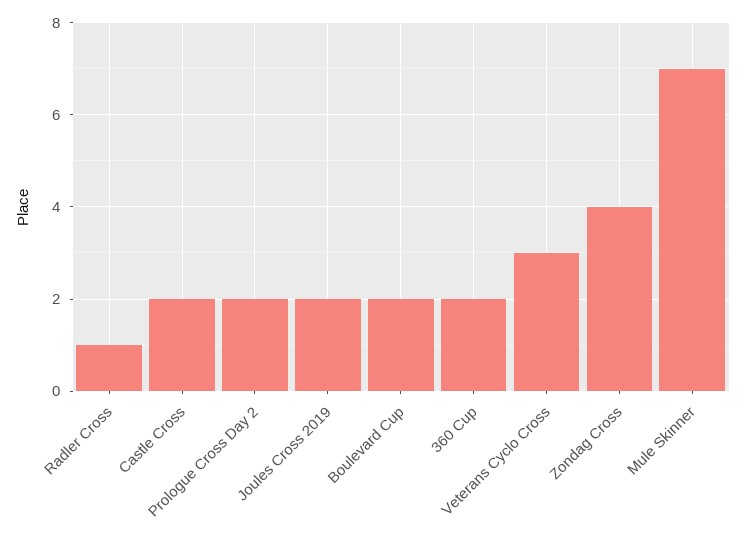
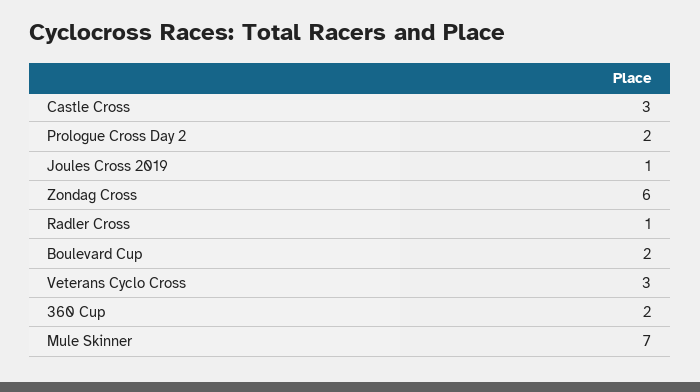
Castle Cross: 2 -> 3
Joules Cross 2019: 2 -> 1
Zondag Cross: 4 -> 6

